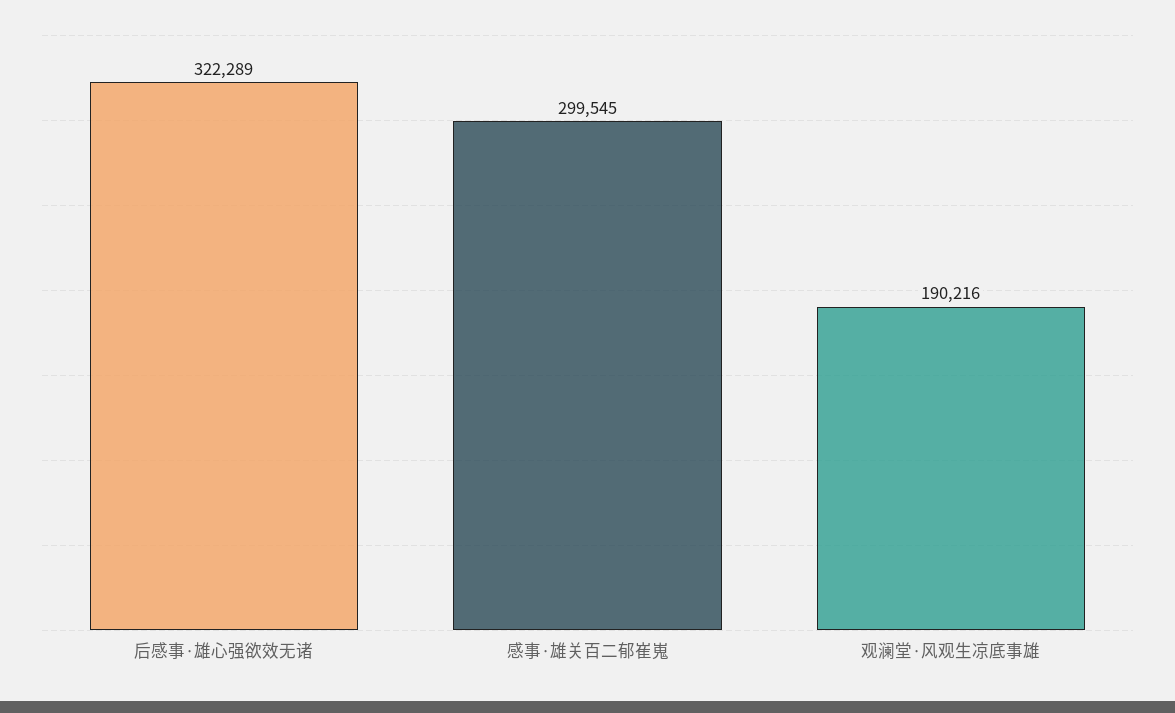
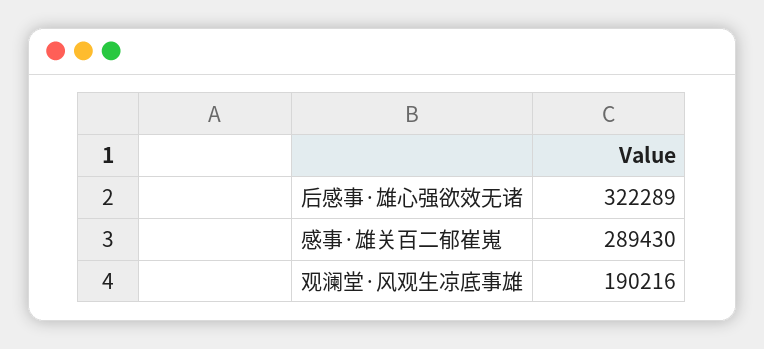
感事·雄关百二郁崔嵬: 299545 -> 289430

